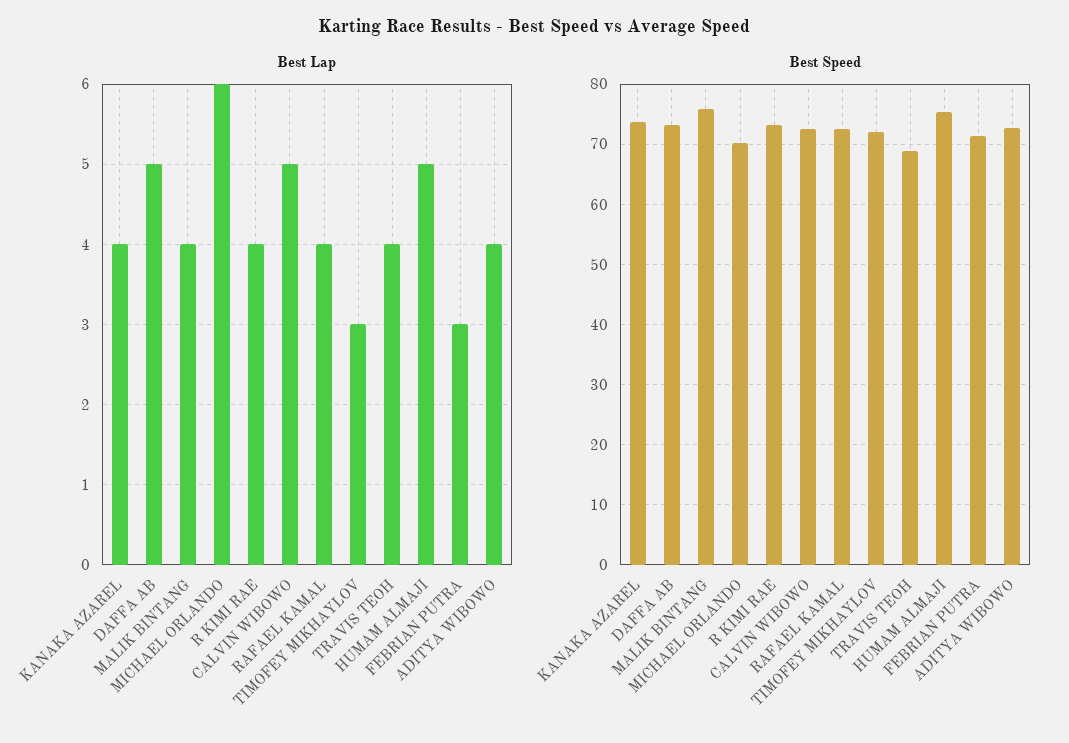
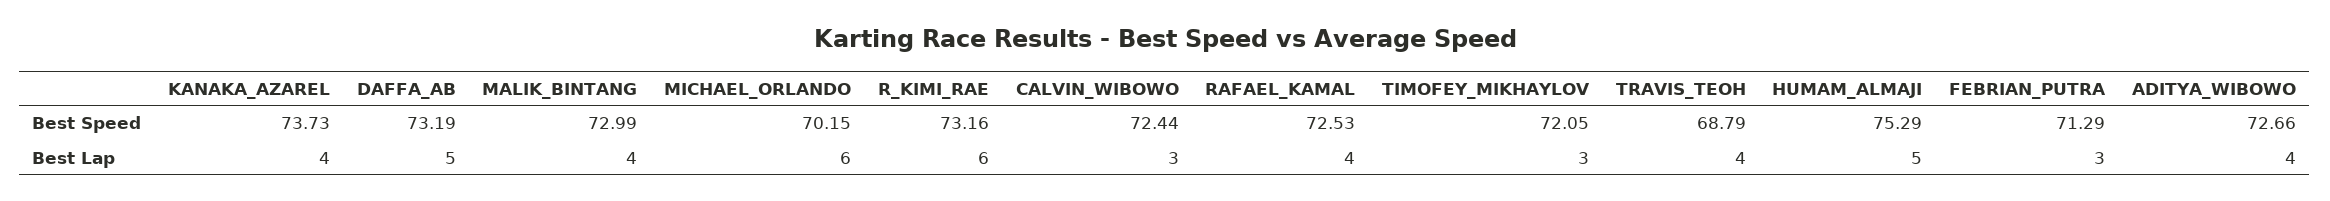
Best Lap, R KIMI RAE: 4 -> 6
Best Lap, CALVIN WIBOWO: 5 -> 3
Best Speed, MALIK BINTANG: 76 -> 72.99

